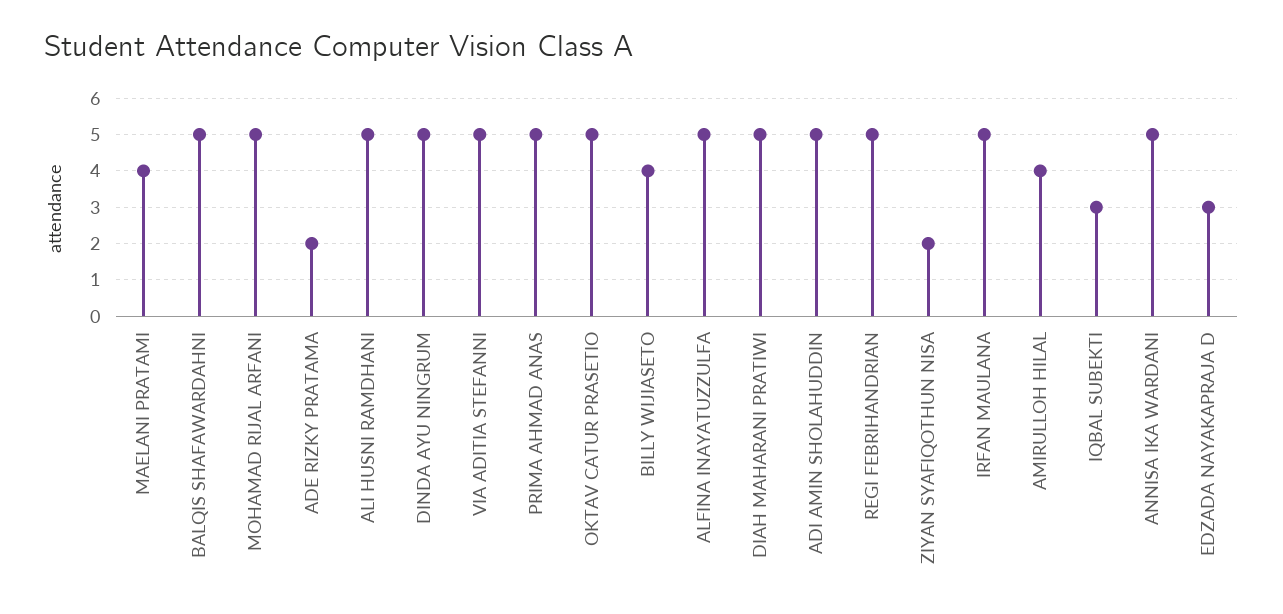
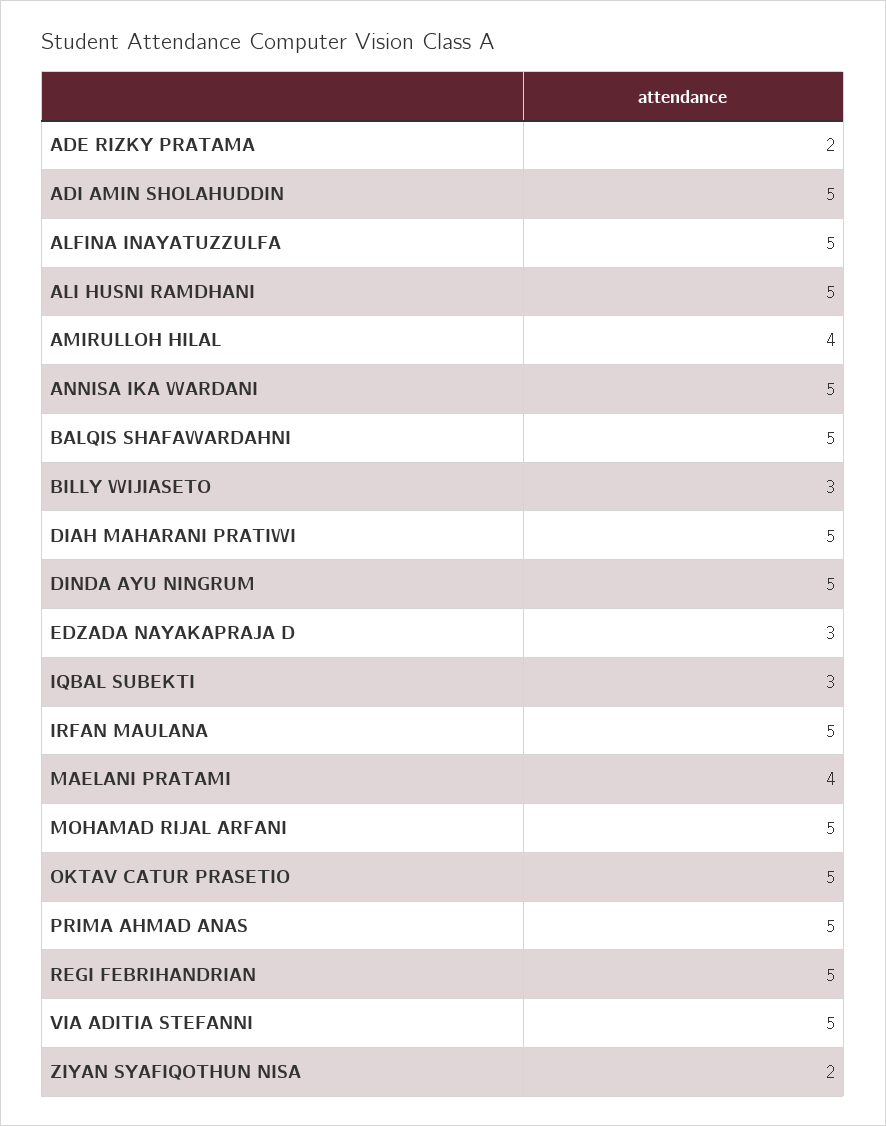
BILLY WIJIASETO: 4 -> 3

